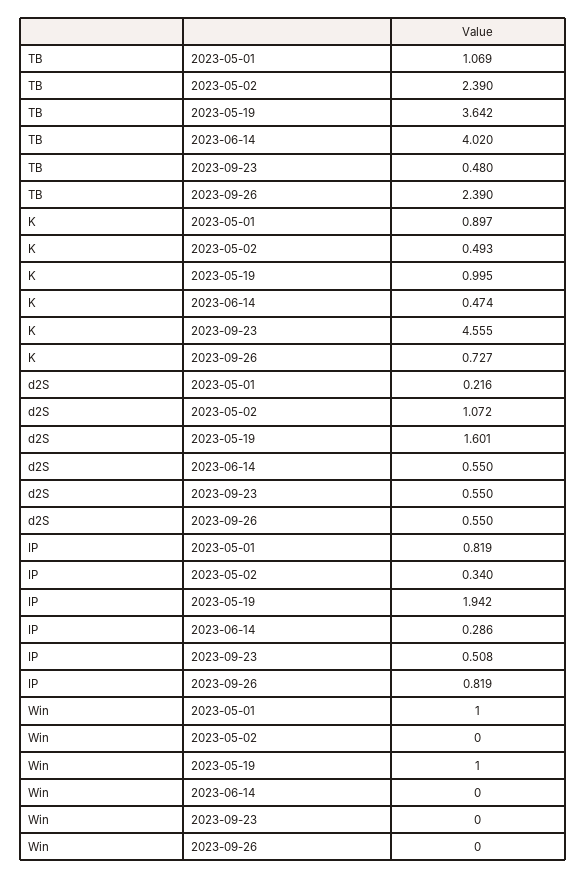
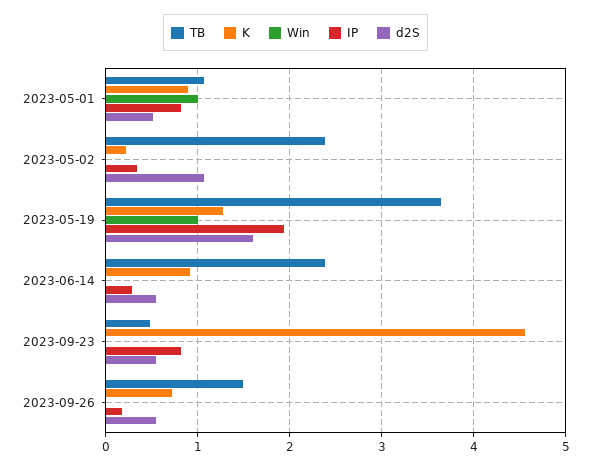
TB, 2023-06-14: 4.02 -> 2.4
TB, 2023-09-26: 2.39 -> 1.5
K, 2023-05-02: 0.493 -> 0.2
K, 2023-05-19: 0.995 -> 1.3
K, 2023-06-14: 0.474 -> 0.9
d2S, 2023-05-01: 0.216 -> 0.5
IP, 2023-09-23: 0.508 -> 0.8
IP, 2023-09-26: 0.819 -> 0.2

